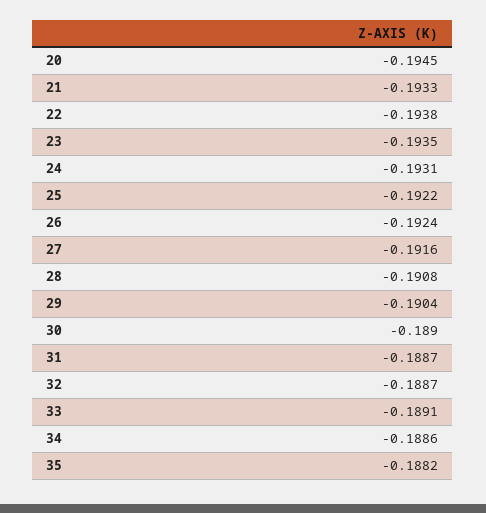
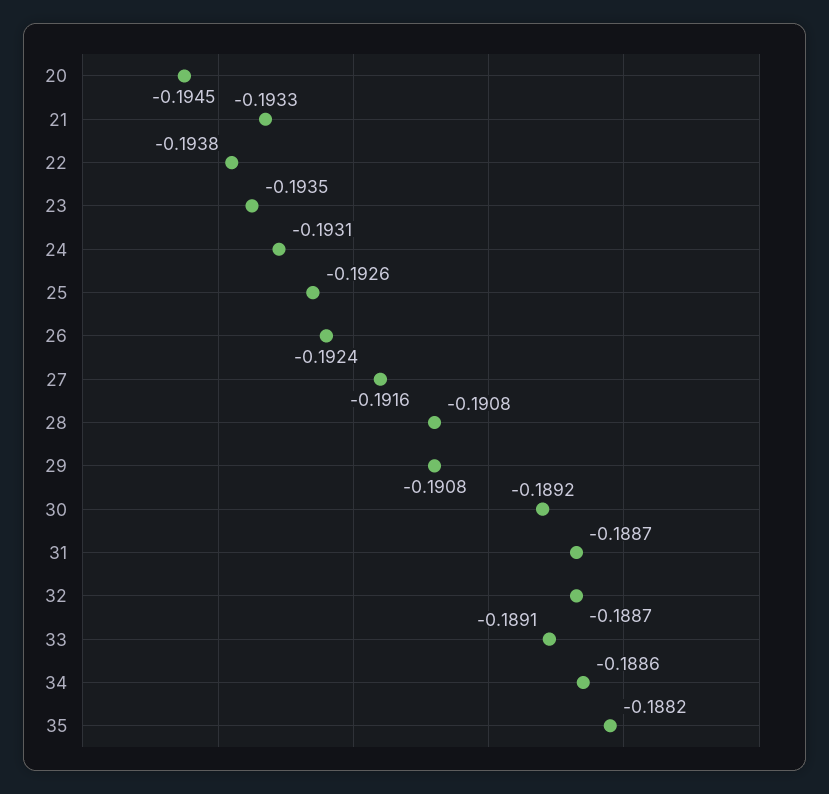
25: -0.1922 -> -0.1926
29: -0.1904 -> -0.1908
30: -0.189 -> -0.1892

